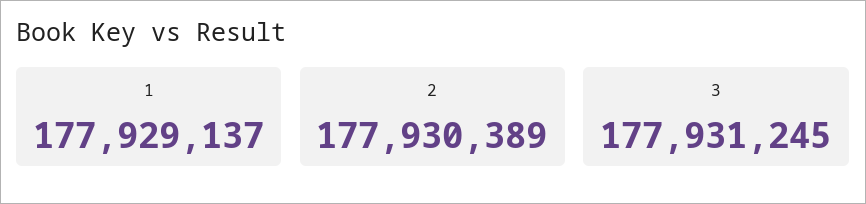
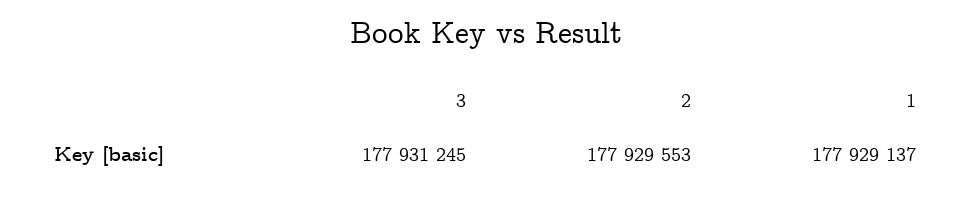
2: 177930389 -> 177929553

